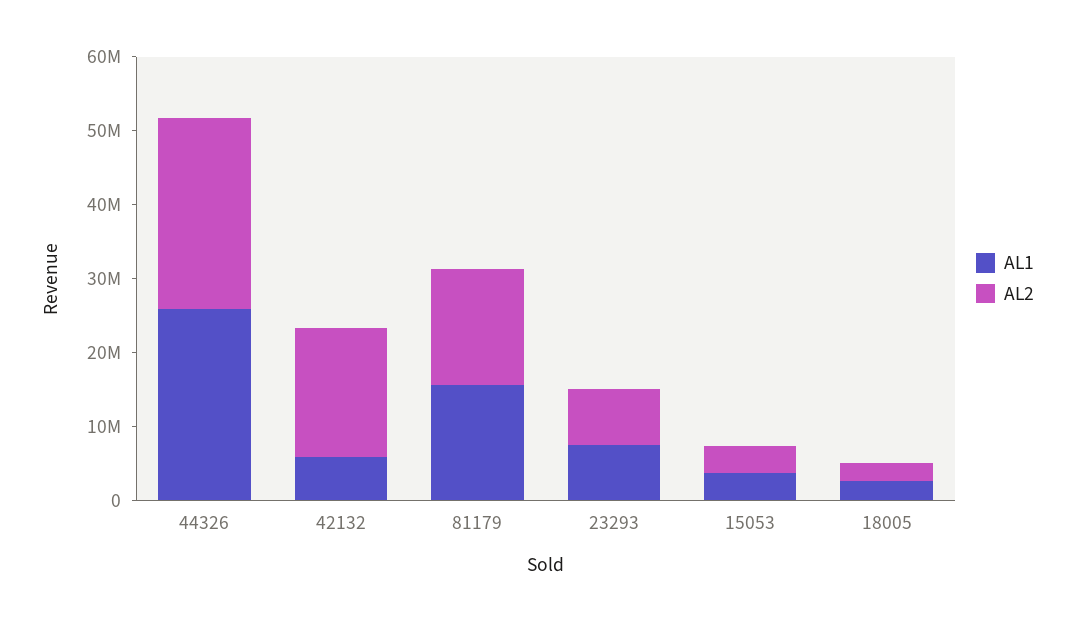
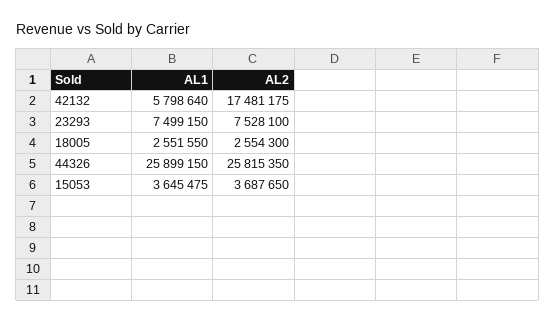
AL1, 81179: 16000000 -> none
AL2, 81179: 16000000 -> none

